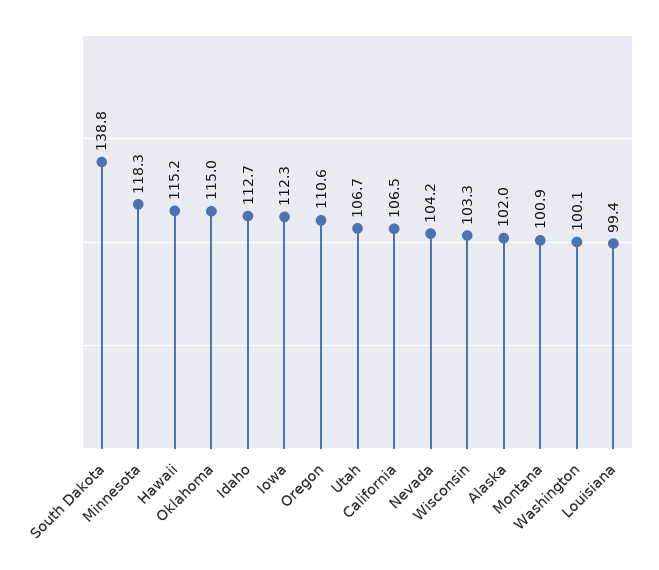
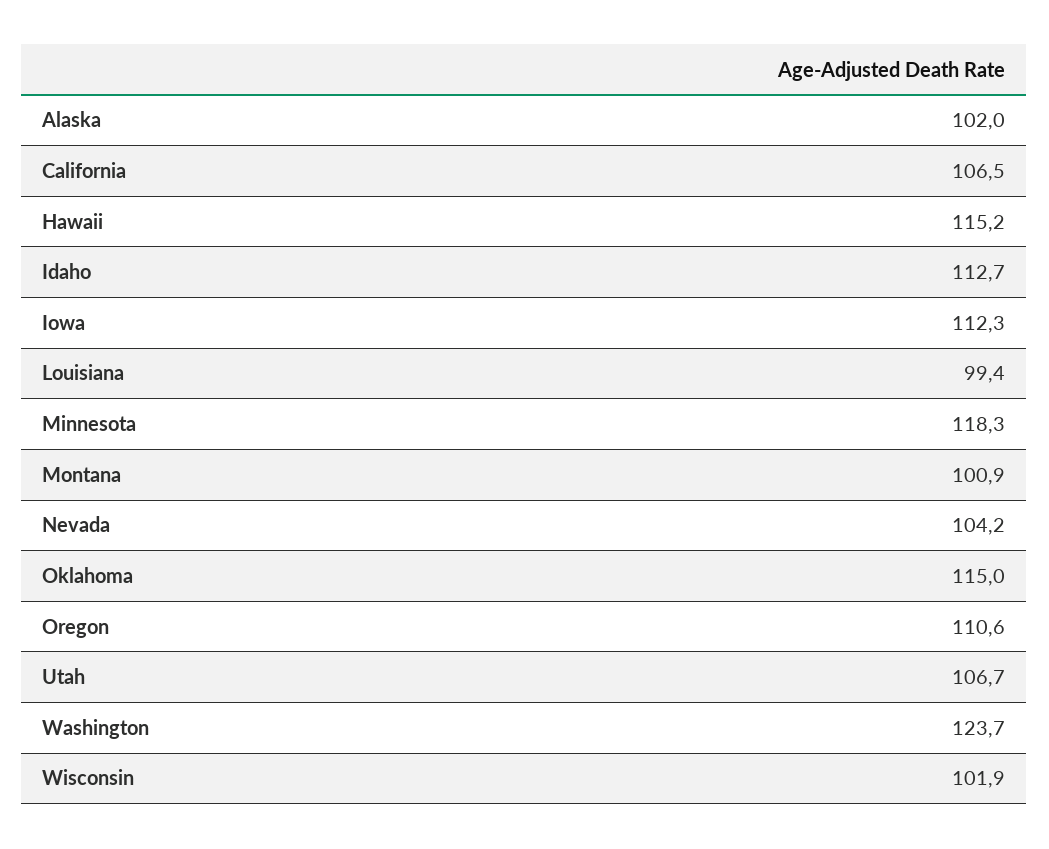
South Dakota: 138.8 -> none
Wisconsin: 103.3 -> 101.9
Washington: 100.1 -> 123.7

